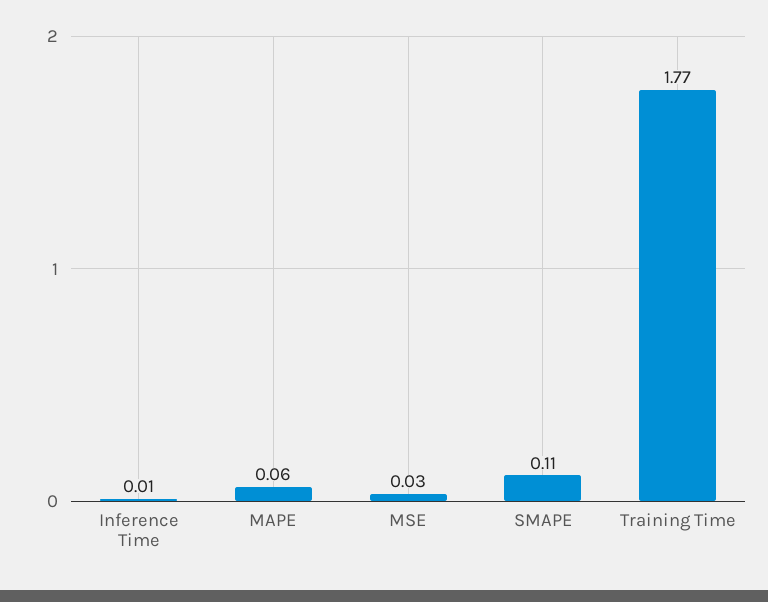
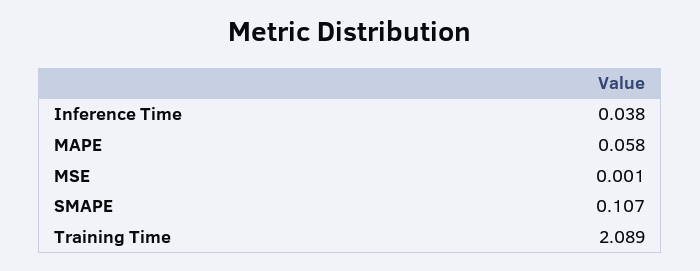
Inference Time: 0.01 -> 0.038
MSE: 0.03 -> 0.001
Training Time: 1.77 -> 2.089

